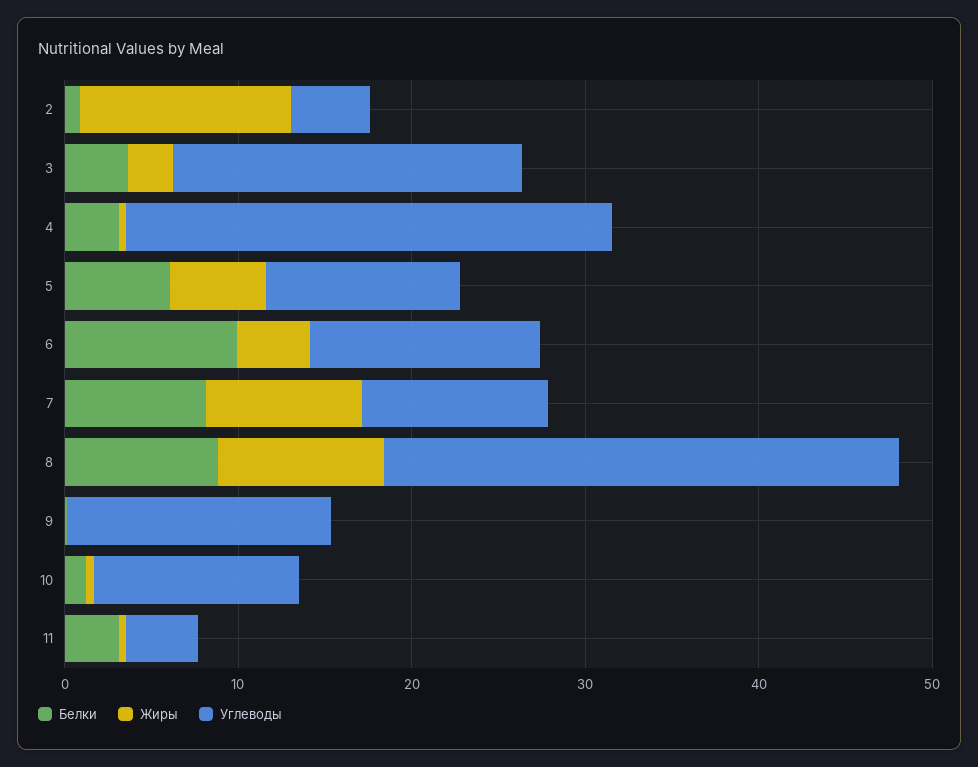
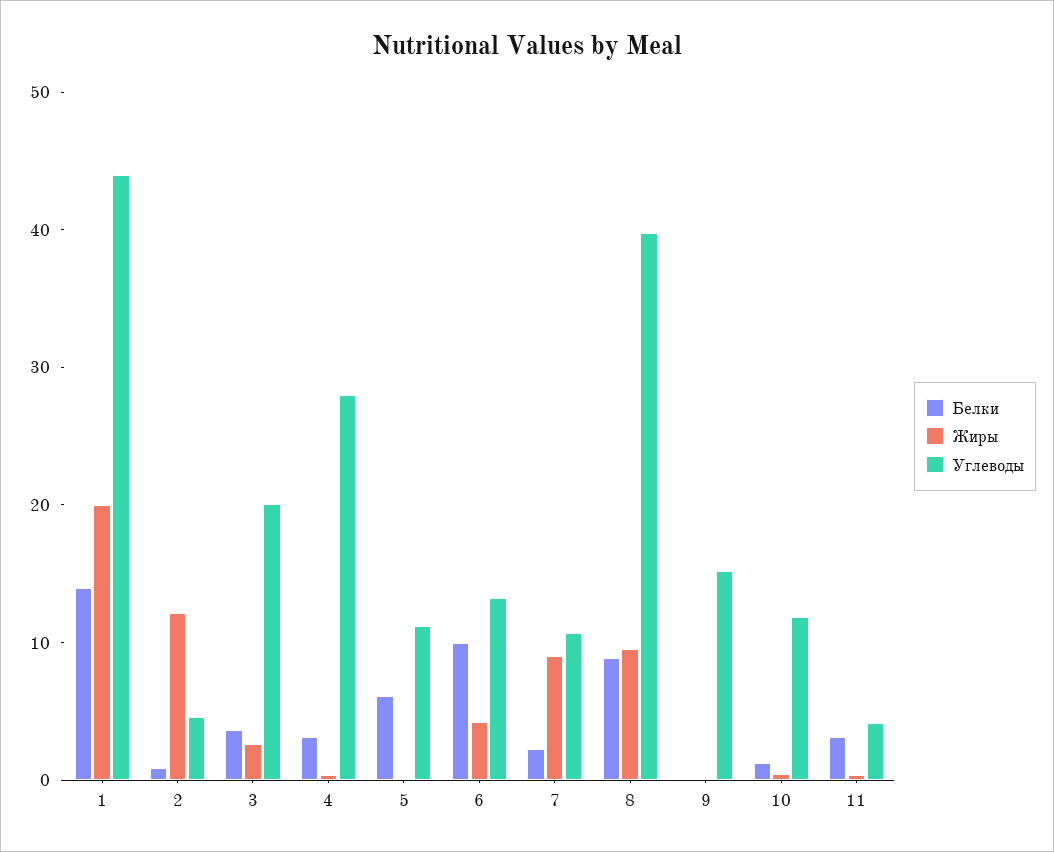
Жиры, 5: 6 -> 0
Белки, 7: 8 -> 2
Углеводы, 8: 30 -> 40
Белки, 1: none -> 14
Жиры, 1: none -> 20
Углеводы, 1: none -> 44

